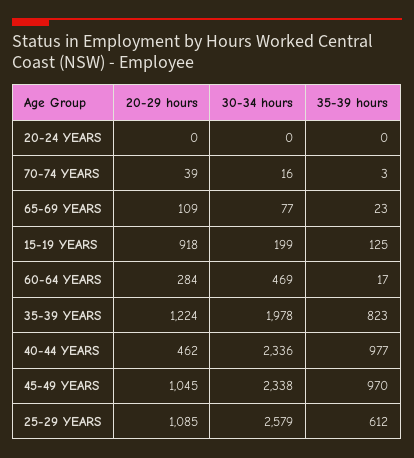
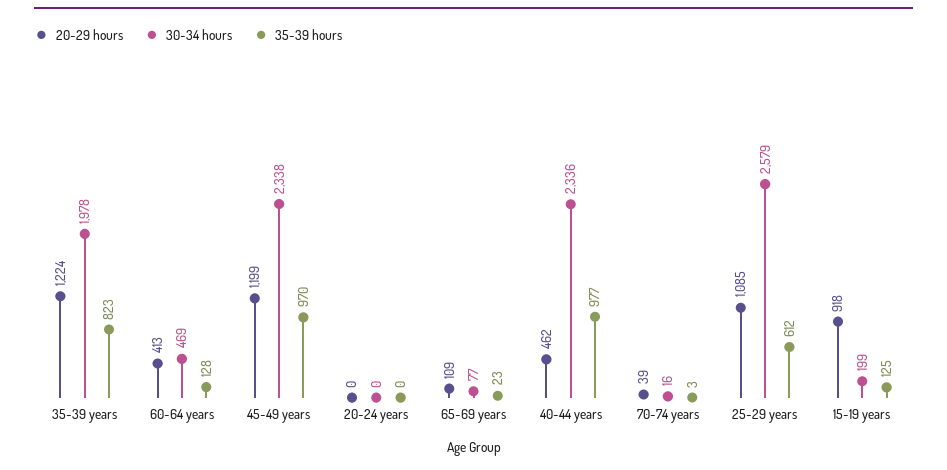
20-29 hours, 60-64 YEARS: 284 -> 413
35-39 hours, 60-64 YEARS: 17 -> 128
20-29 hours, 45-49 YEARS: 1045 -> 1199

